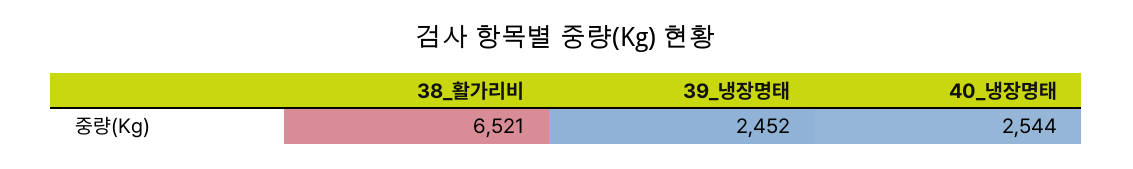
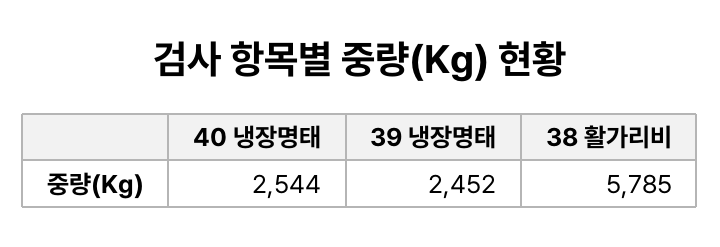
38_활가리비: 6521 -> 5785

